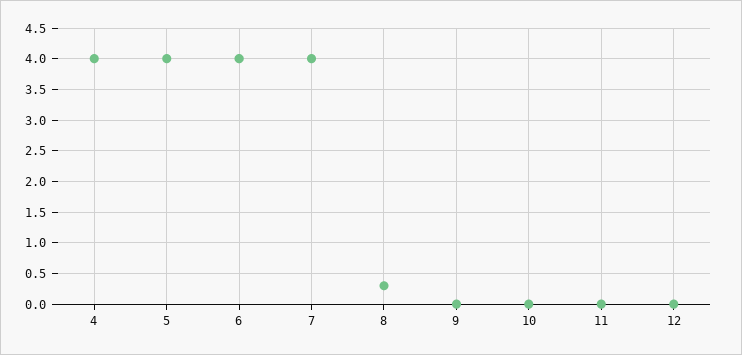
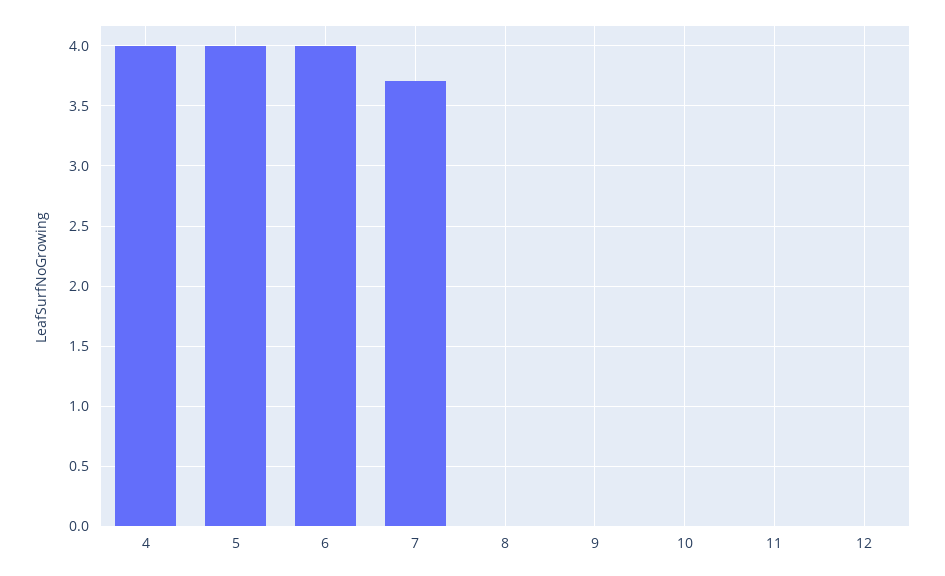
7: 4 -> 3.7
8: 0.3 -> 0

